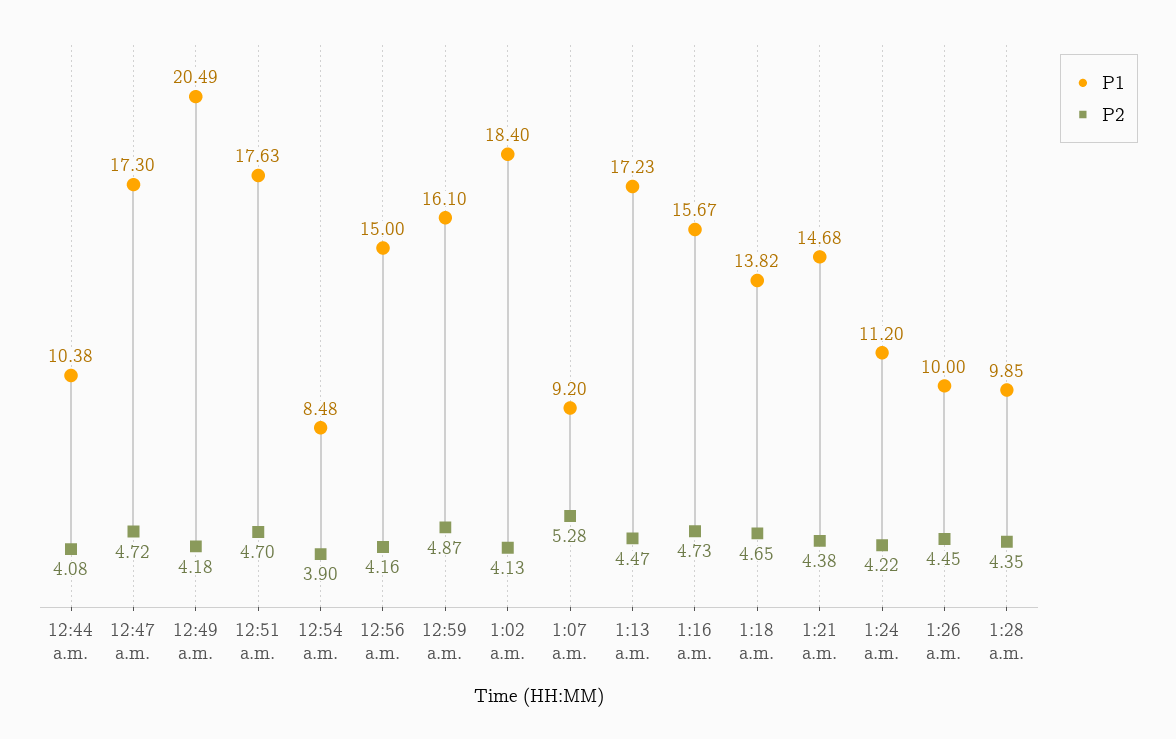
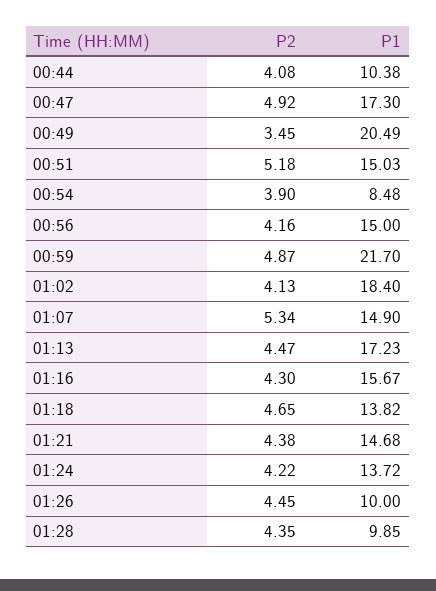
P2, 12:47 a.m.: 4.72 -> 4.92
P2, 12:49 a.m.: 4.18 -> 3.45
P1, 12:51 a.m.: 17.63 -> 15.03
P2, 12:51 a.m.: 4.7 -> 5.18
P1, 12:59 a.m.: 16.1 -> 21.7
P1, 1:07 a.m.: 9.2 -> 14.9
P2, 1:07 a.m.: 5.28 -> 5.34
P2, 1:16 a.m.: 4.73 -> 4.3
P1, 1:24 a.m.: 11.2 -> 13.72

